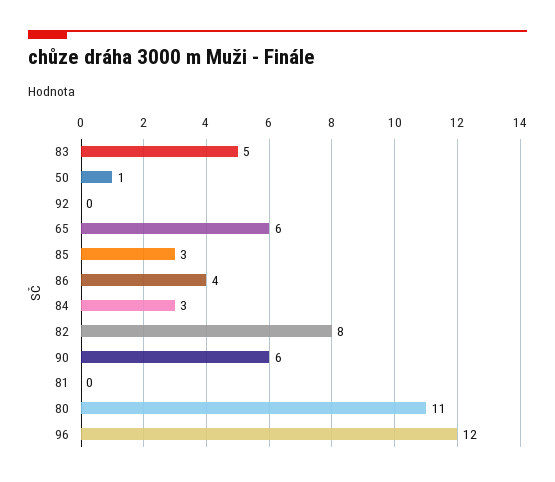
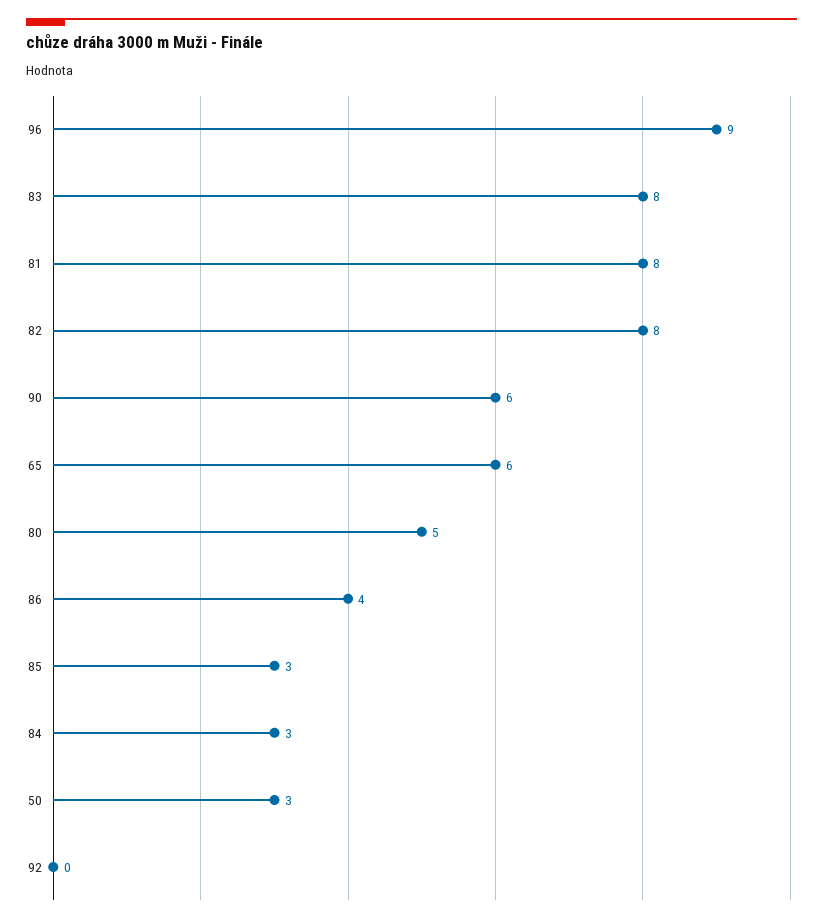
83: 5 -> 8
50: 1 -> 3
81: 0 -> 8
80: 11 -> 5
96: 12 -> 9

